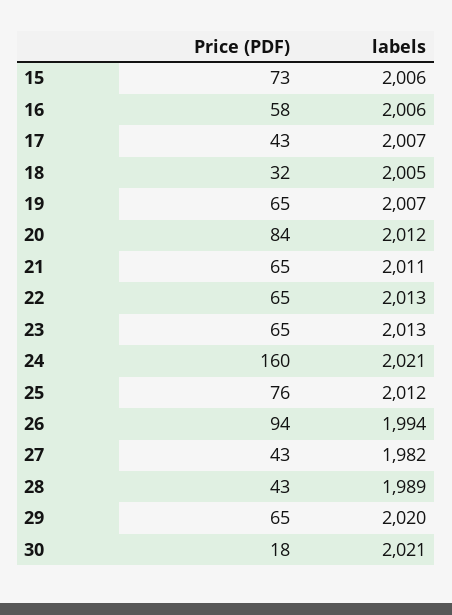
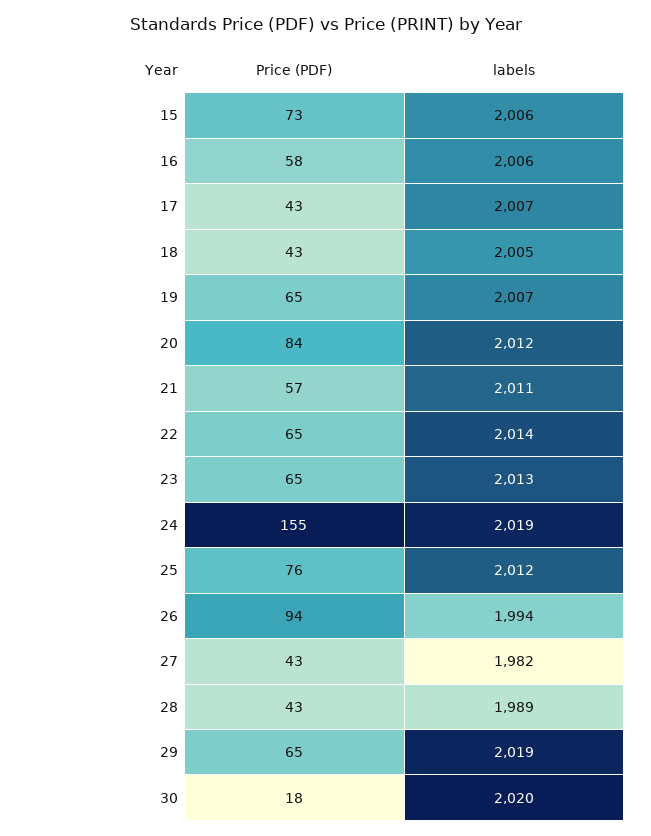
Price (PDF), 18: 32 -> 43
Price (PDF), 21: 65 -> 57
labels, 22: 2013 -> 2014
Price (PDF), 24: 160 -> 155
labels, 24: 2021 -> 2019
labels, 29: 2020 -> 2019
labels, 30: 2021 -> 2020

